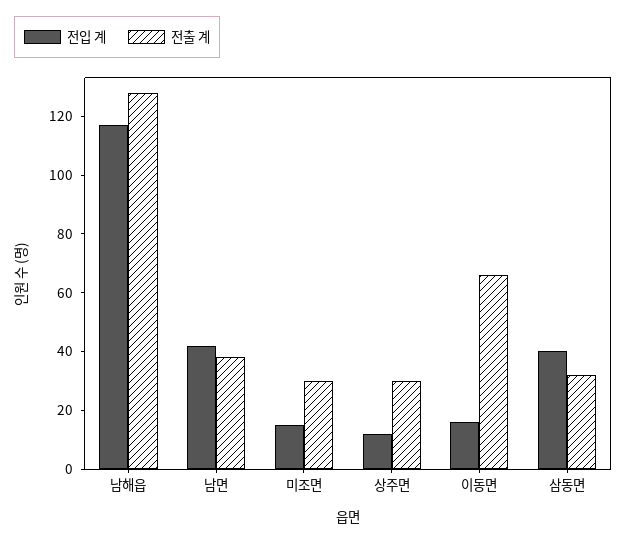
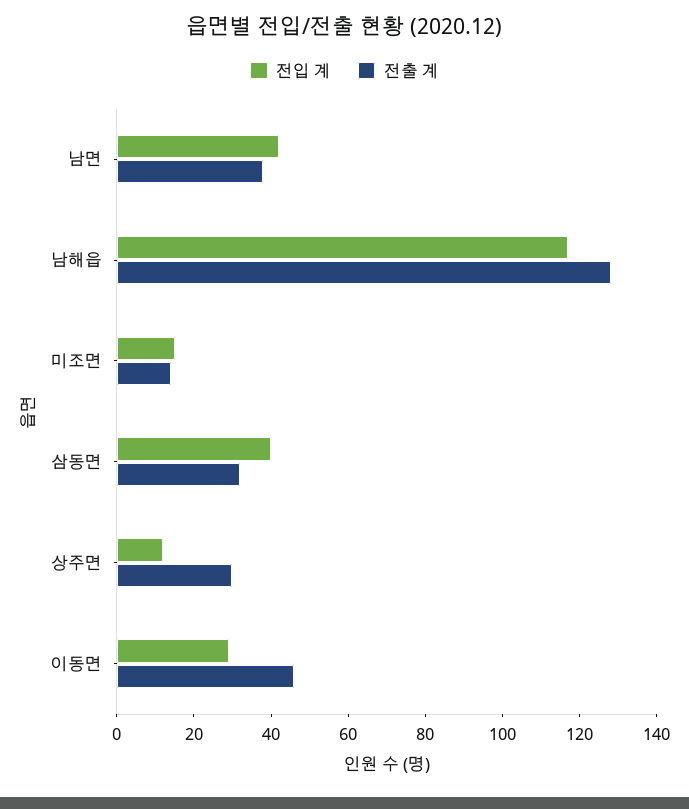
전출 계, 미조면: 30 -> 15
전입 계, 이동면: 15 -> 30
전출 계, 이동면: 65 -> 45

